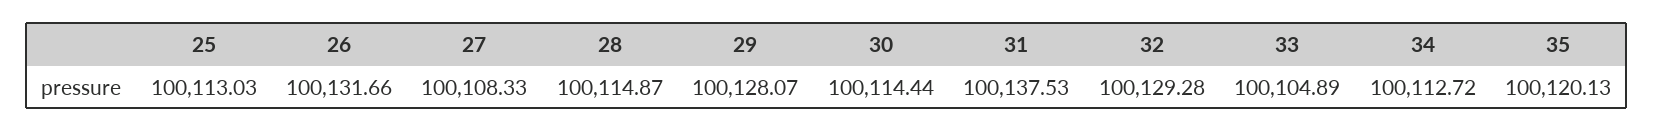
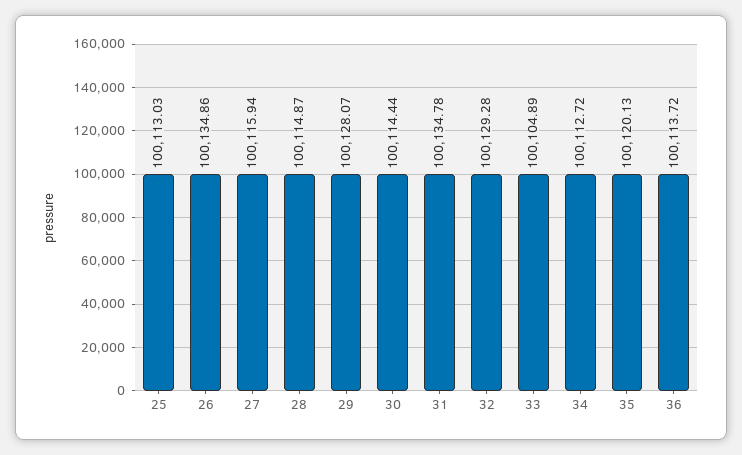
26: 100131.66 -> 100134.86
27: 100108.33 -> 100115.94
31: 100137.53 -> 100134.78
36: none -> 100113.72

